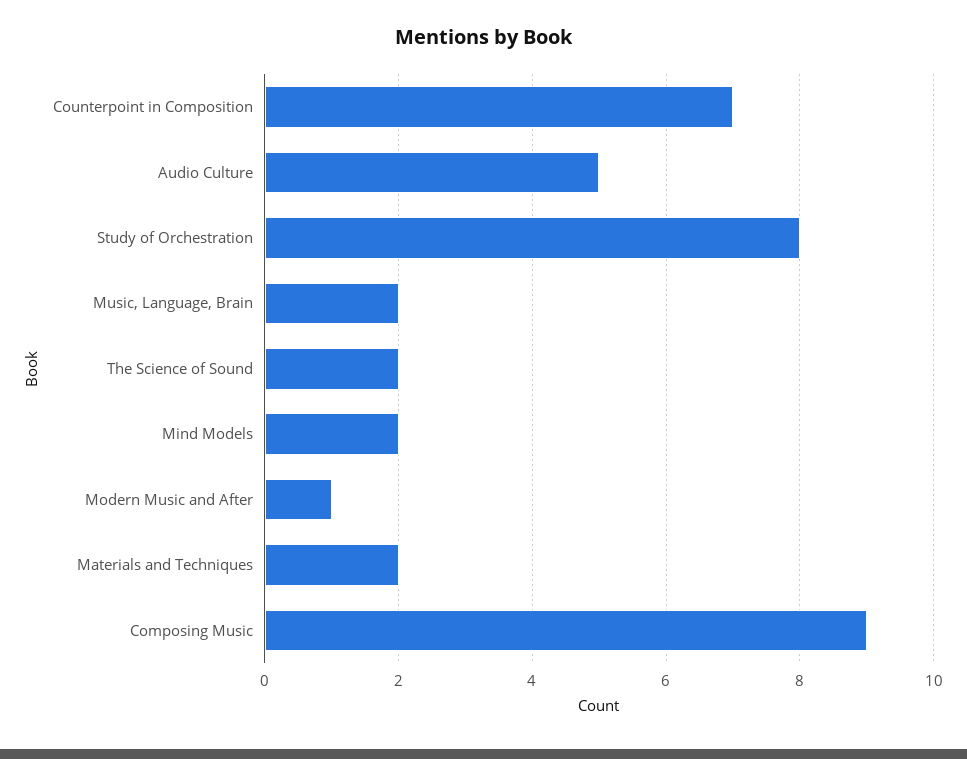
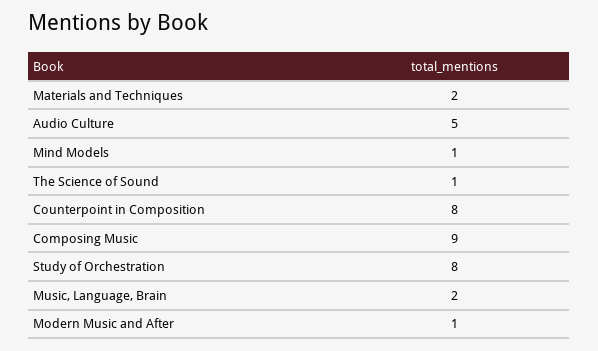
Counterpoint in Composition: 7 -> 8
The Science of Sound: 2 -> 1
Mind Models: 2 -> 1

